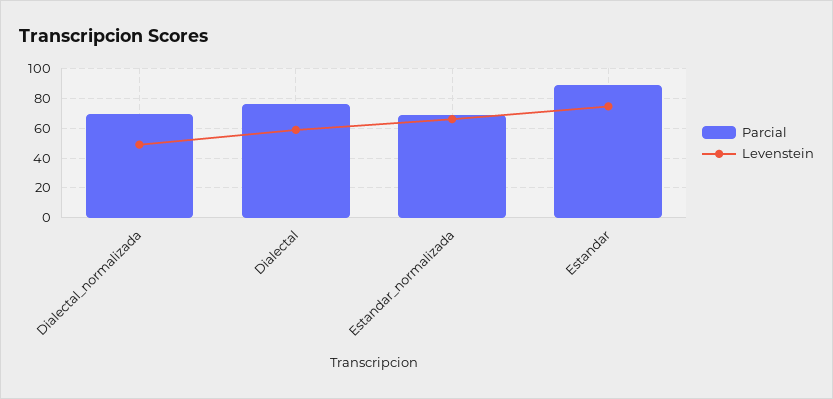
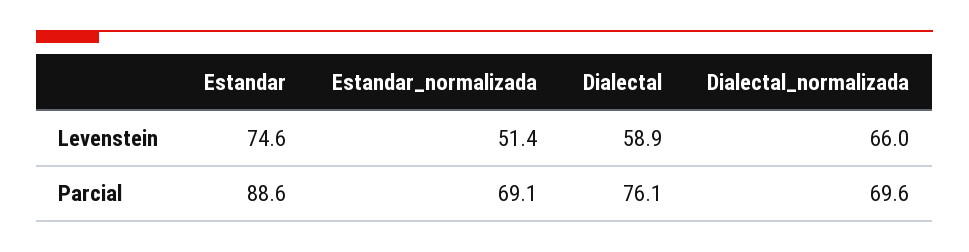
Levenstein, Dialectal_normalizada: 50 -> 66
Levenstein, Estandar_normalizada: 65 -> 51.4

